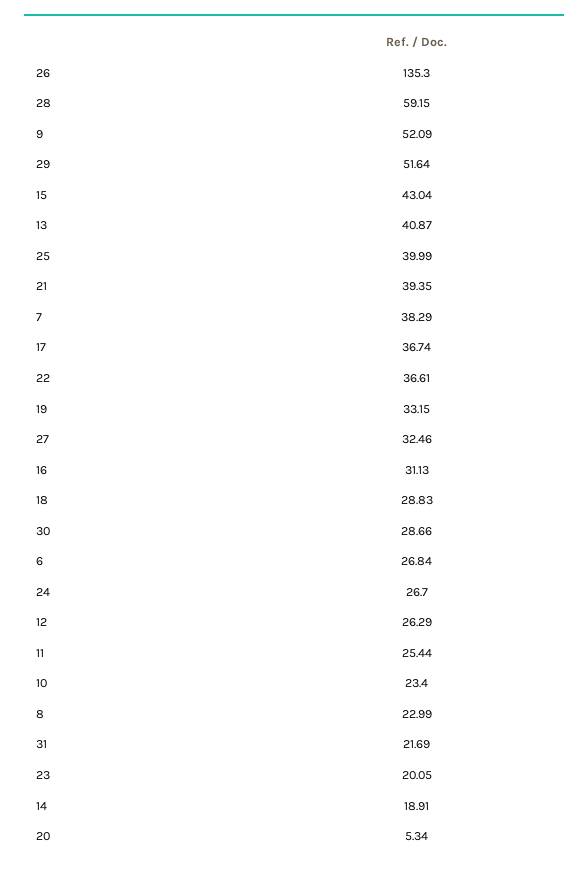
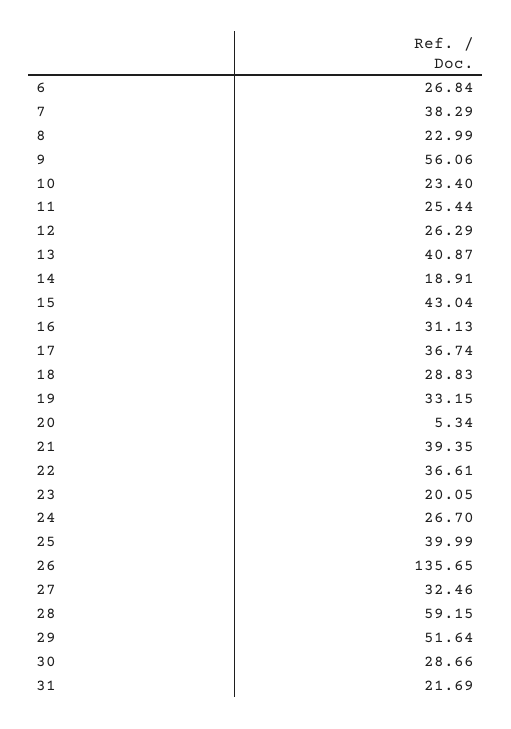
26: 135.3 -> 135.65
9: 52.09 -> 56.06

